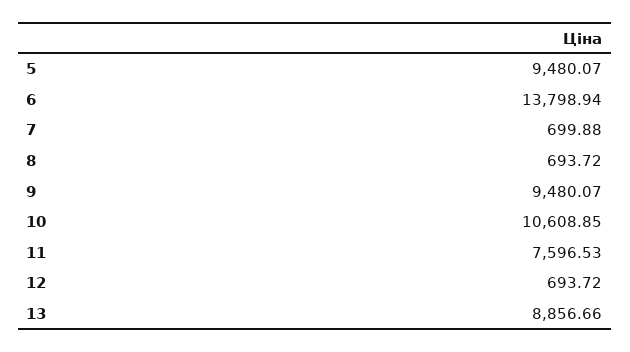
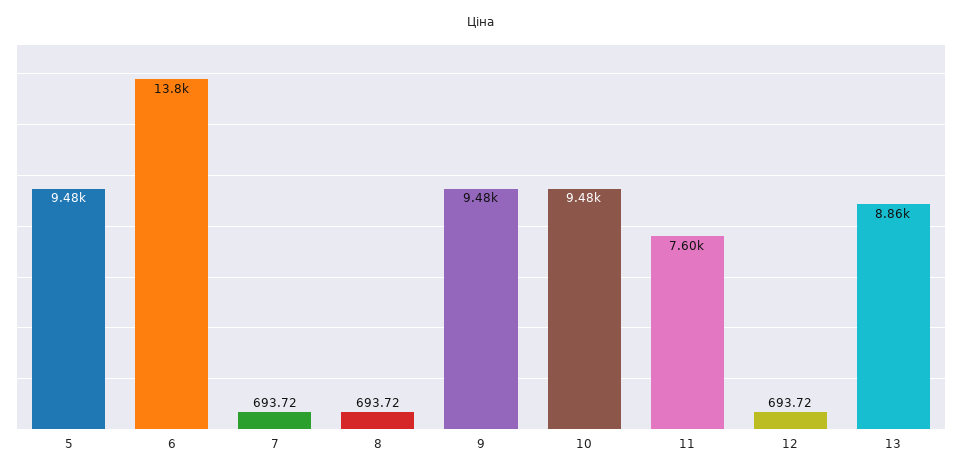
7: 699.88 -> 693.72
10: 10608.85 -> 9480

